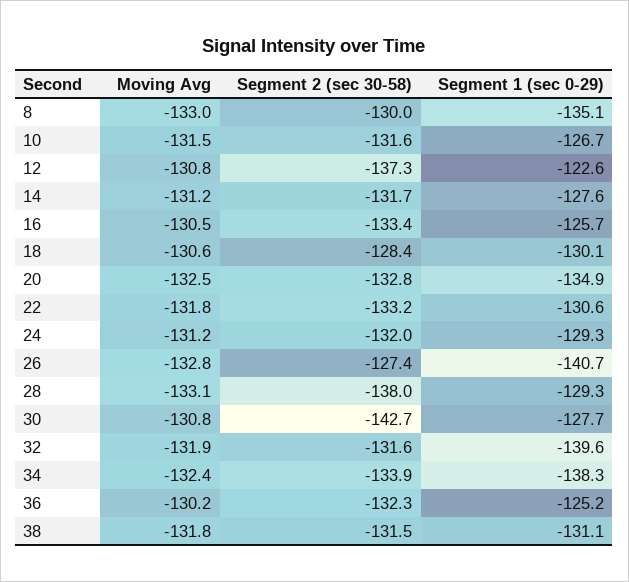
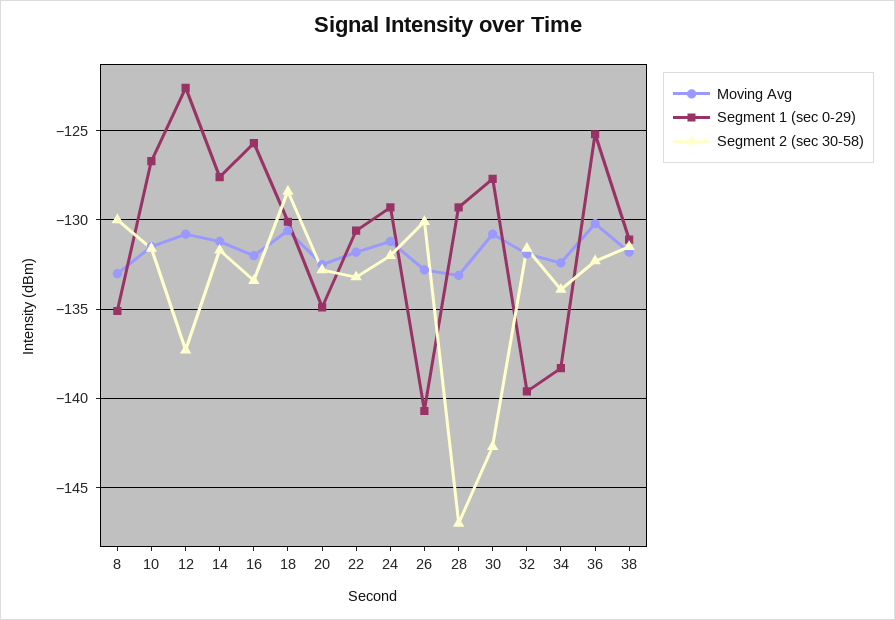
Moving Avg, 16: -130.5 -> -132
Segment 2 (sec 30-58), 26: -127.4 -> -130
Segment 2 (sec 30-58), 28: -138 -> -147

